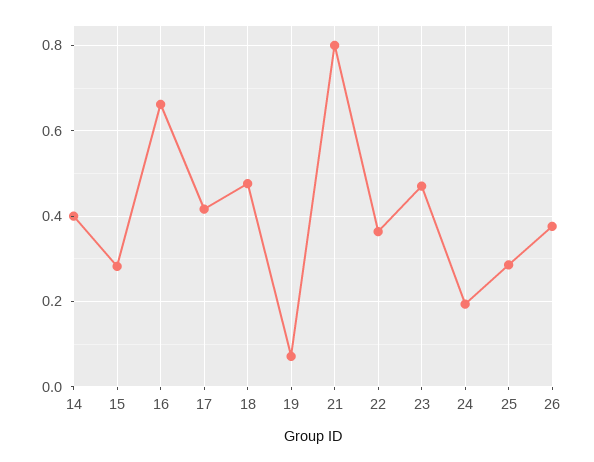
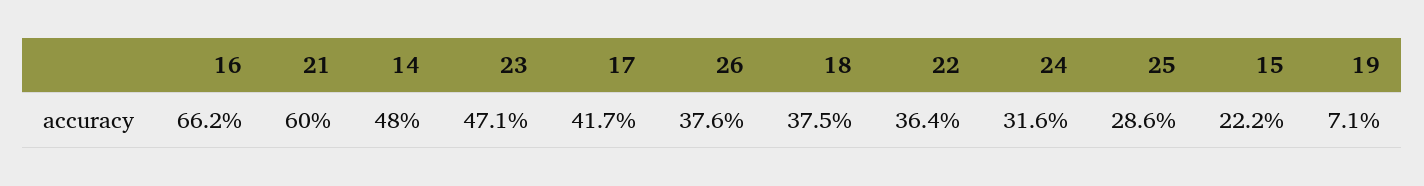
14: 0.4 -> 0.48
15: 0.28 -> 0.222
18: 0.48 -> 0.375
21: 0.8 -> 0.6
24: 0.2 -> 0.316

